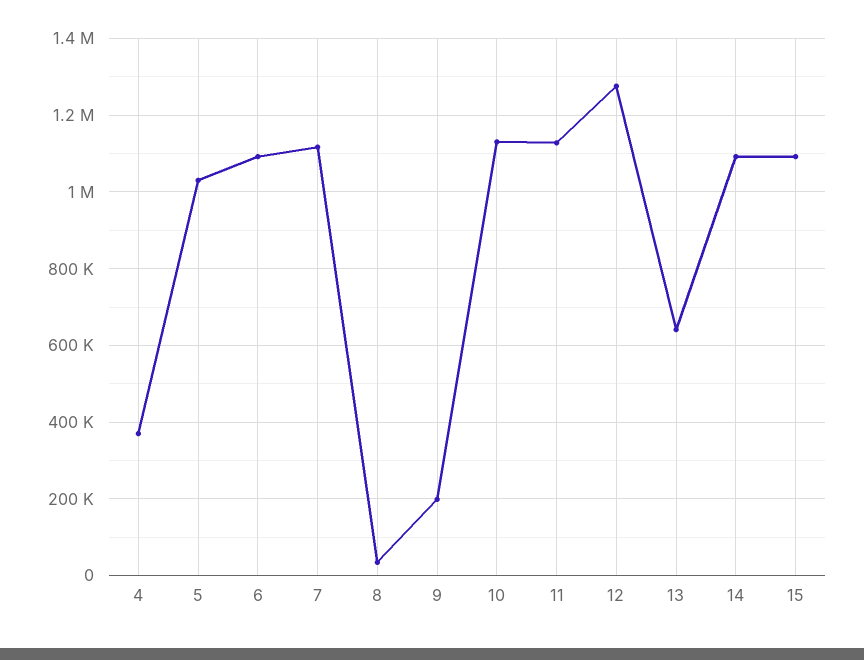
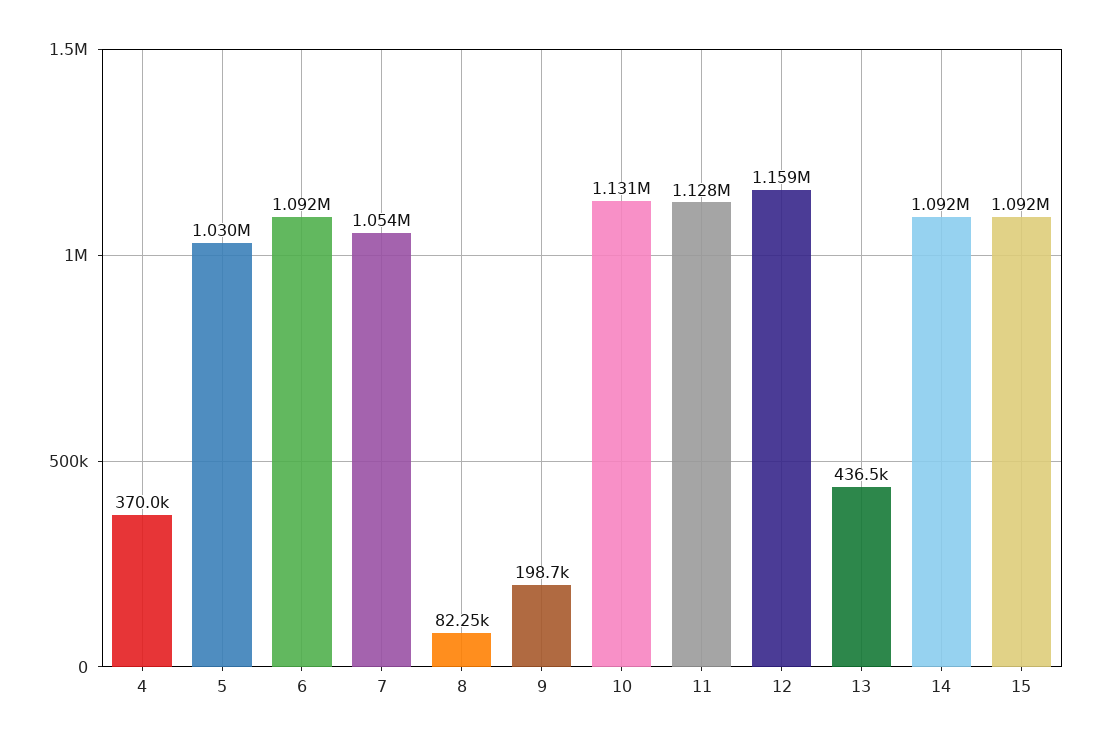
7: 1120000 -> 1054000
8: 40000 -> 82250
12: 1280000 -> 1159000
13: 640000 -> 436500

